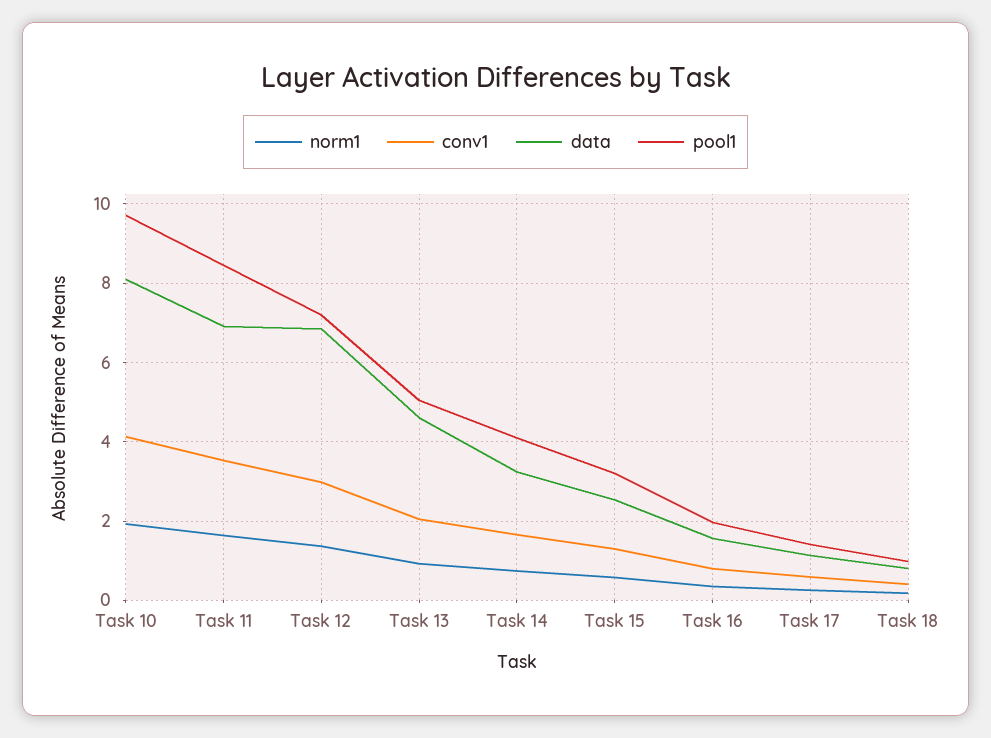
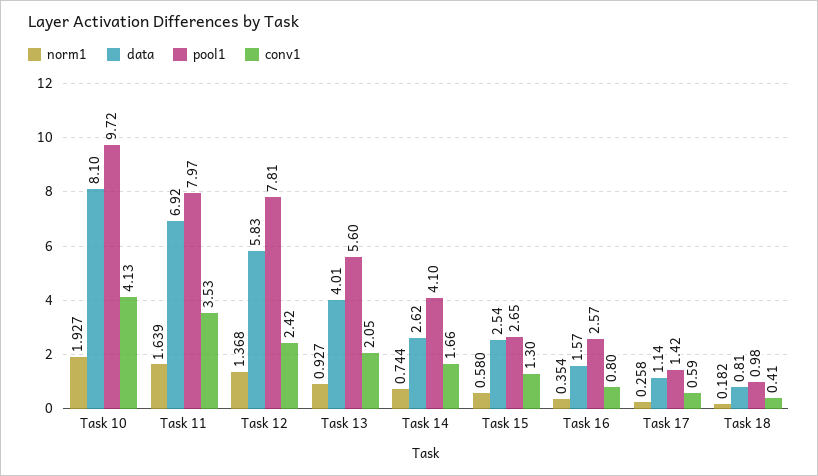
pool1, Task 11: 8.4 -> 7.97
conv1, Task 12: 3 -> 2.42
data, Task 12: 6.8 -> 5.83
pool1, Task 12: 7.2 -> 7.81
data, Task 13: 4.6 -> 4.01
pool1, Task 13: 5 -> 5.6
data, Task 14: 3.2 -> 2.62
pool1, Task 15: 3.2 -> 2.65
pool1, Task 16: 2 -> 2.57

